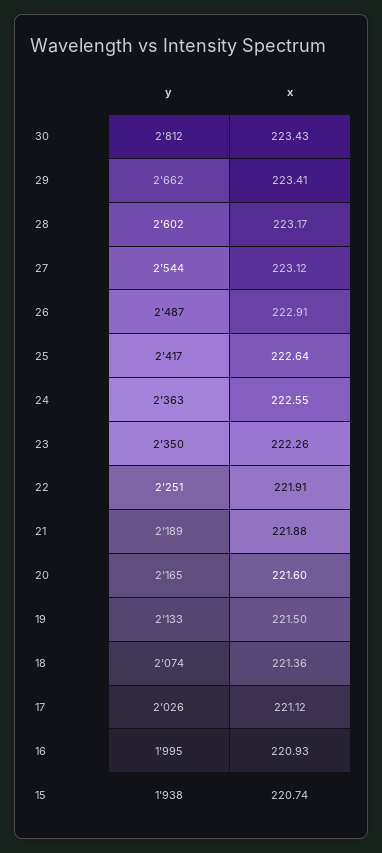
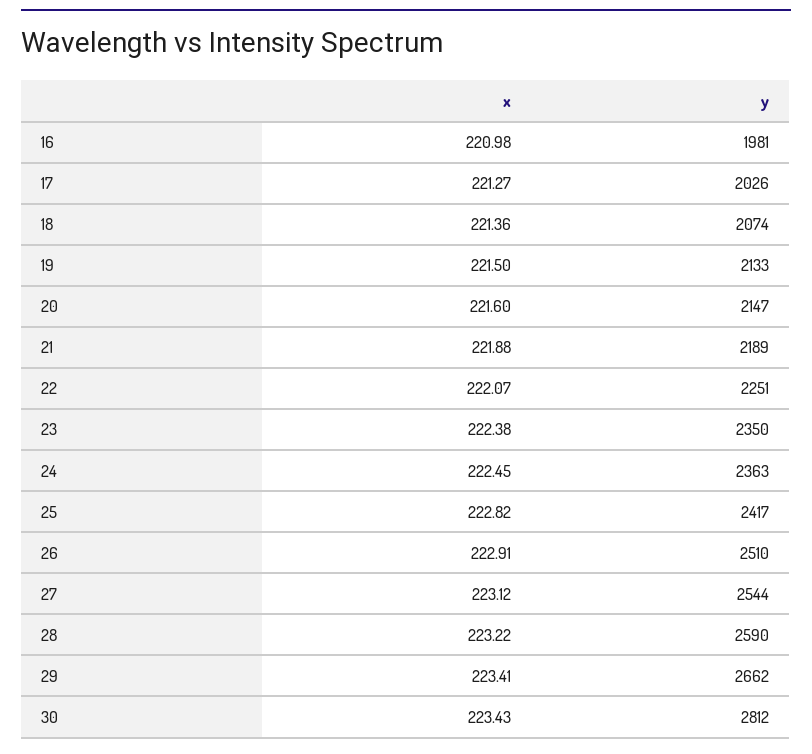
y, 28: 2602 -> 2590
x, 28: 223.17 -> 223.22
y, 26: 2487 -> 2510
x, 25: 222.64 -> 222.82
x, 24: 222.55 -> 222.45
x, 23: 222.26 -> 222.38
x, 22: 221.91 -> 222.07
y, 20: 2165 -> 2147
x, 17: 221.12 -> 221.27
y, 16: 1995 -> 1981
x, 16: 220.93 -> 220.98
y, 15: 1938 -> none
x, 15: 220.74 -> none

